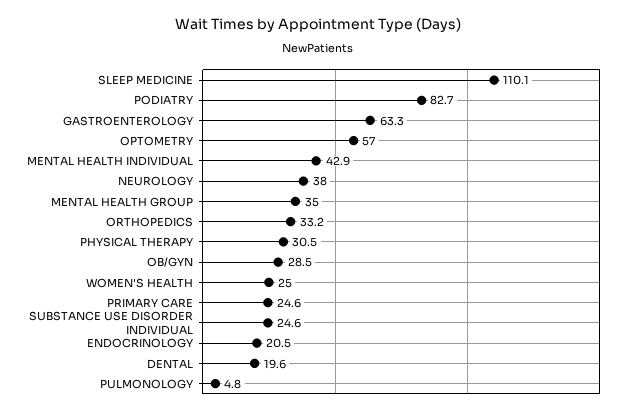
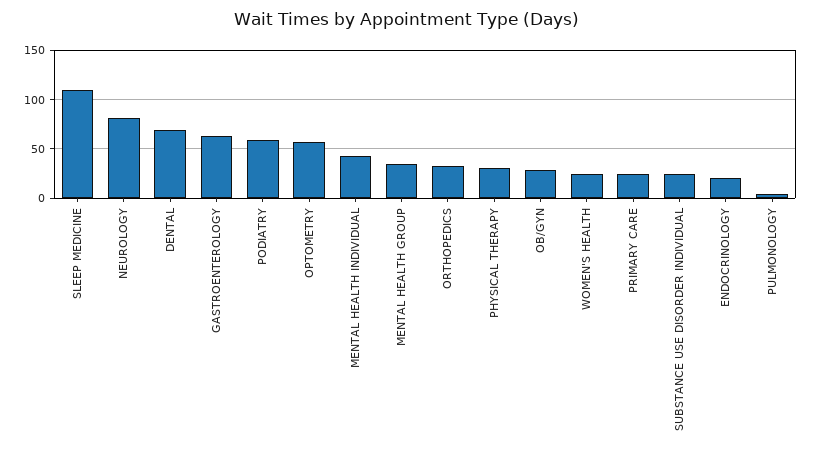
PODIATRY: 82.7 -> 60
NEUROLOGY: 38 -> 80
DENTAL: 19.6 -> 70

